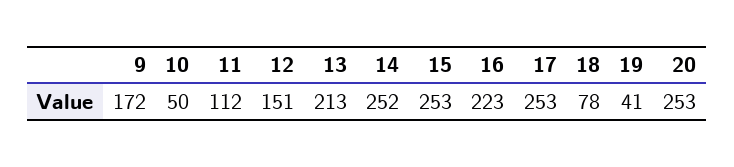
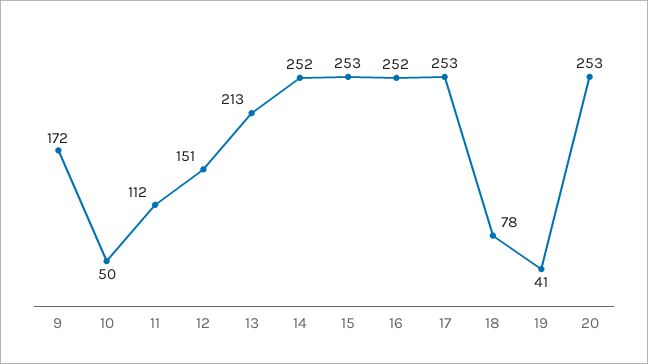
16: 223 -> 252

